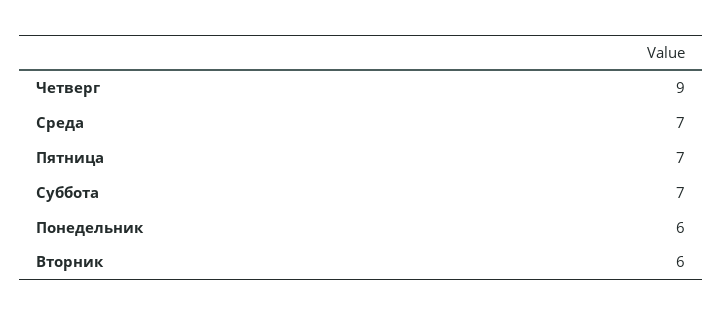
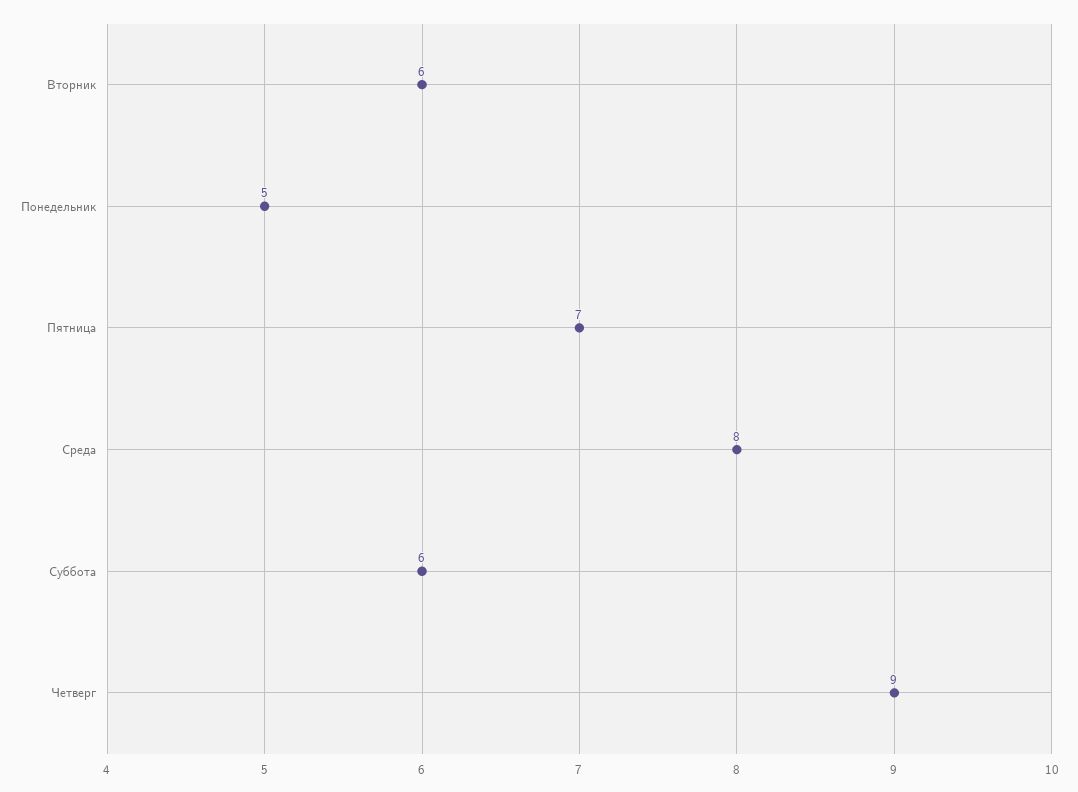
Среда: 7 -> 8
Суббота: 7 -> 6
Понедельник: 6 -> 5

